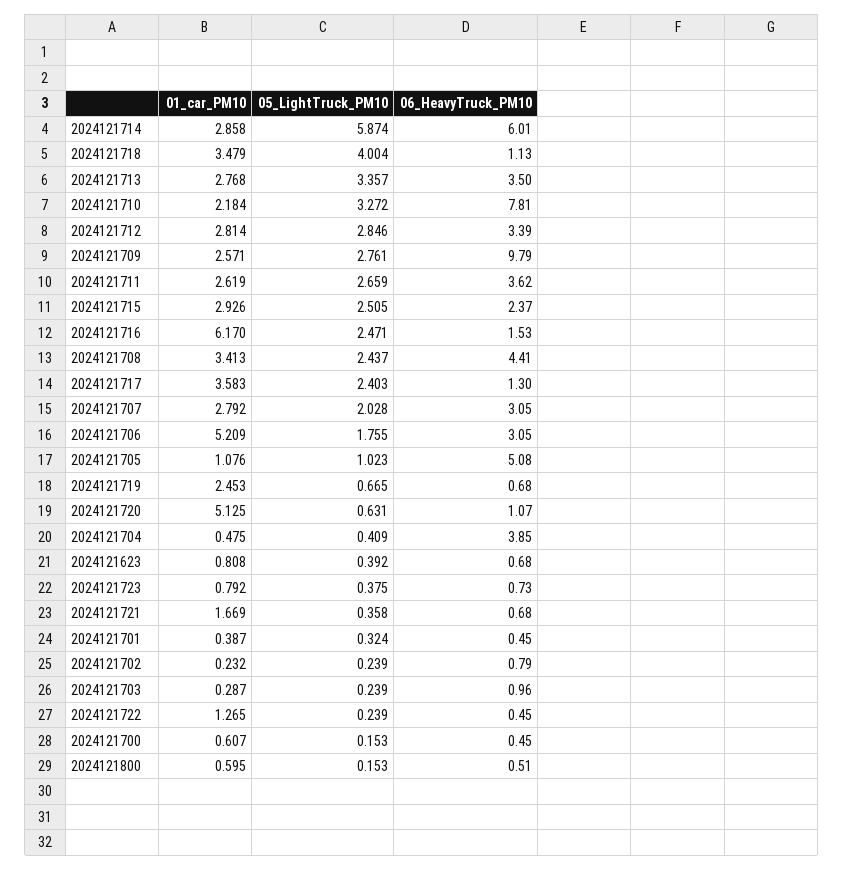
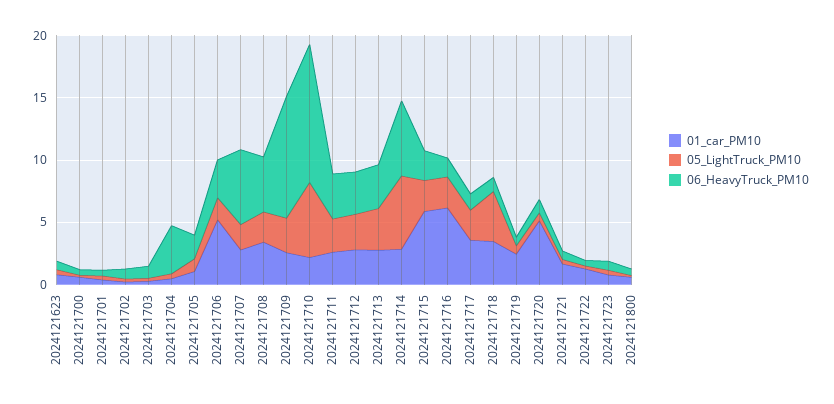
05_LightTruck_PM10, 2024121710: 3.272 -> 6
06_HeavyTruck_PM10, 2024121710: 7.81 -> 11
01_car_PM10, 2024121715: 2.926 -> 6
06_HeavyTruck_PM10, 2024121707: 3.05 -> 6
06_HeavyTruck_PM10, 2024121705: 5.08 -> 2

